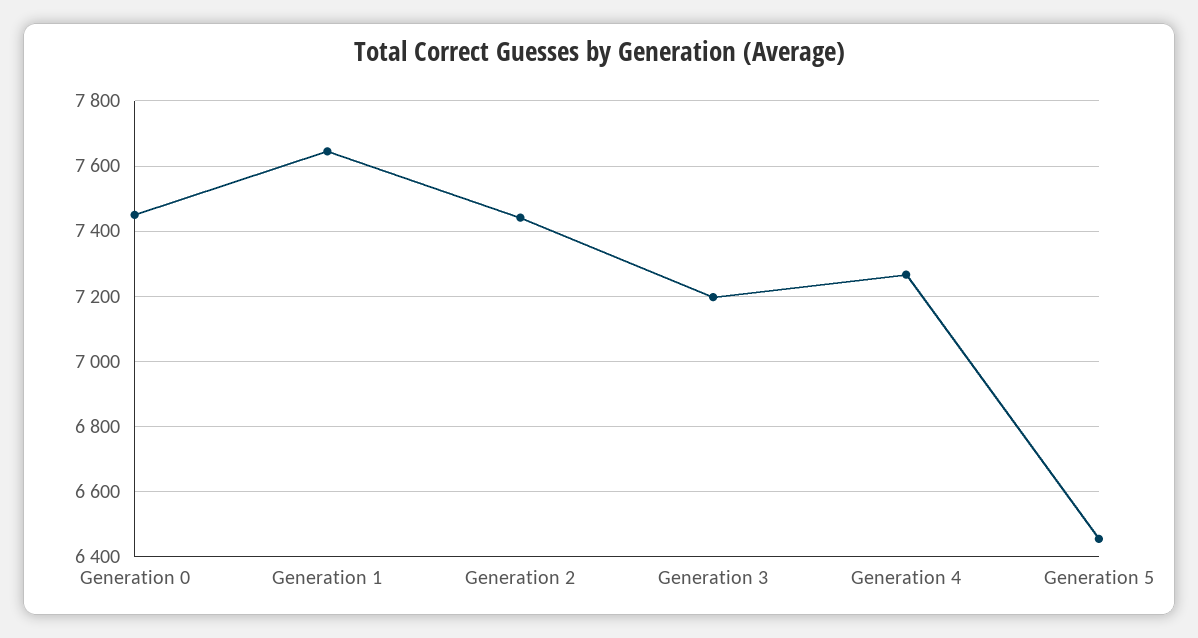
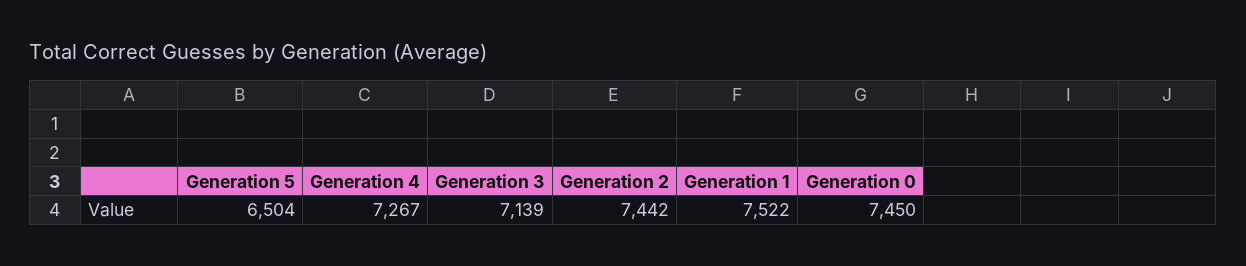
Generation 1: 7640 -> 7522
Generation 3: 7200 -> 7139
Generation 5: 6460 -> 6504

